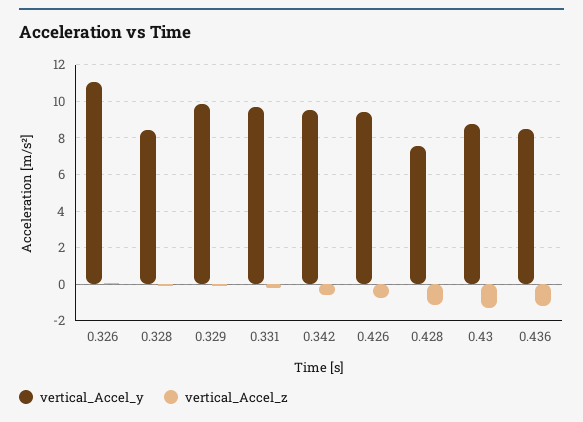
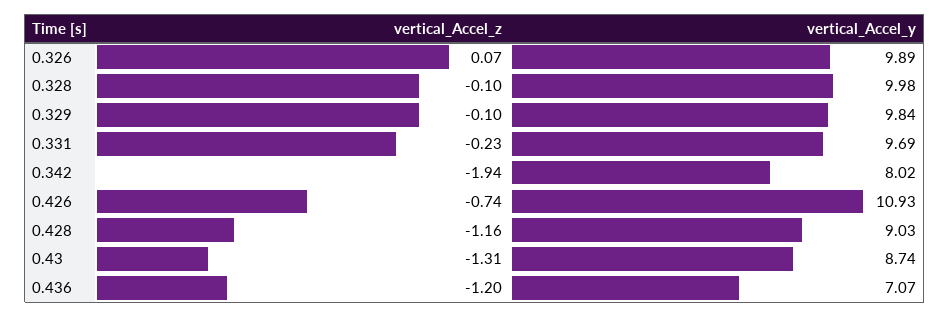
vertical_Accel_y, 0.326: 11 -> 9.89
vertical_Accel_y, 0.328: 8.5 -> 9.98
vertical_Accel_y, 0.342: 9.5 -> 8.02
vertical_Accel_z, 0.342: -0.5 -> -1.94
vertical_Accel_y, 0.426: 9.5 -> 10.93
vertical_Accel_y, 0.428: 7.5 -> 9.03
vertical_Accel_y, 0.436: 8.5 -> 7.07

